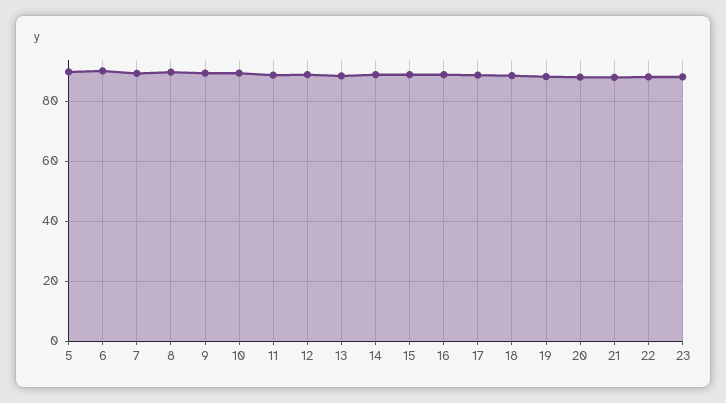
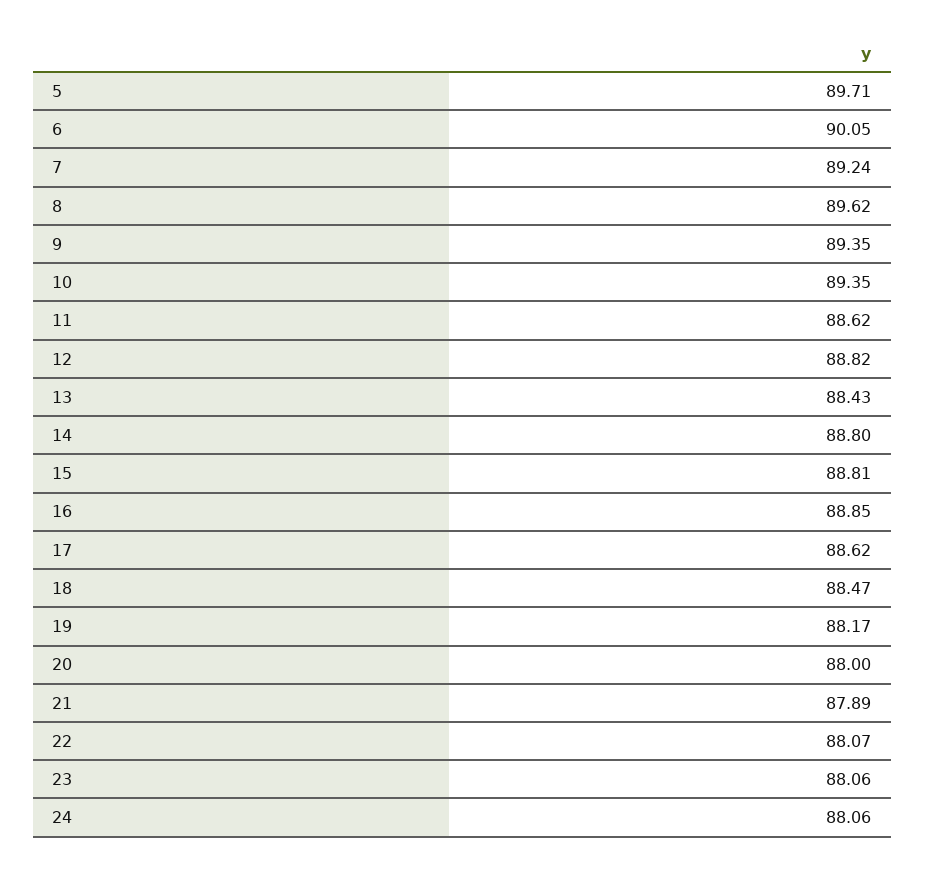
24: none -> 88.06

